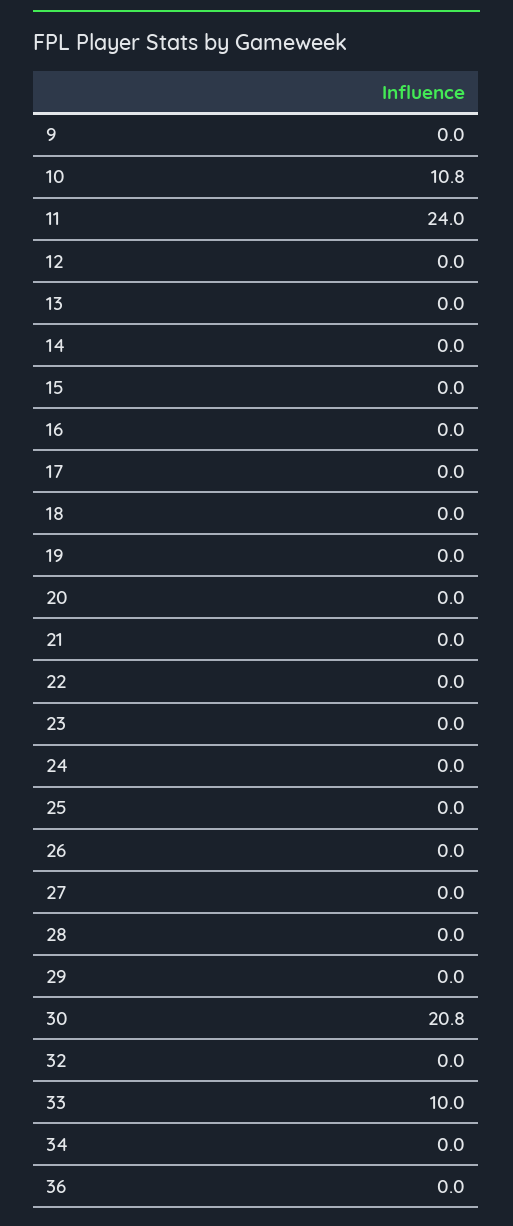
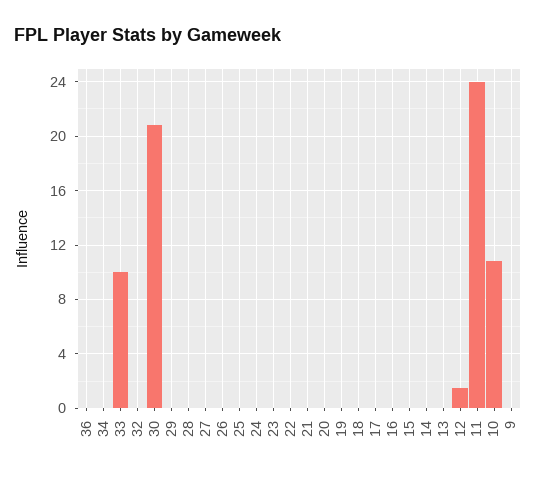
12: 0 -> 1.5

